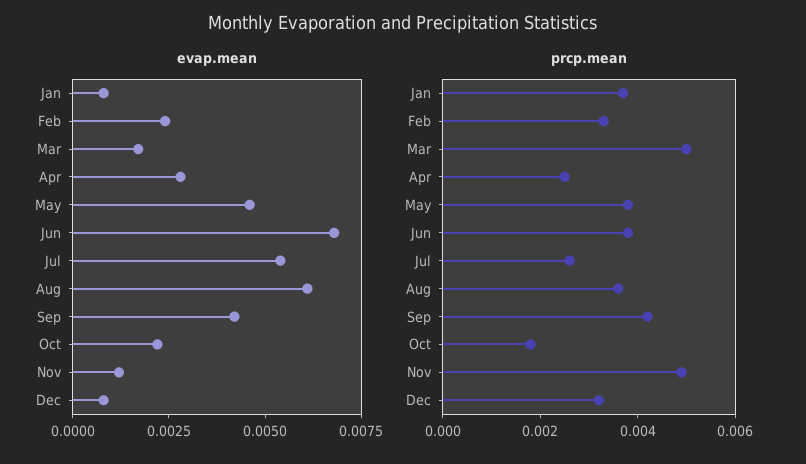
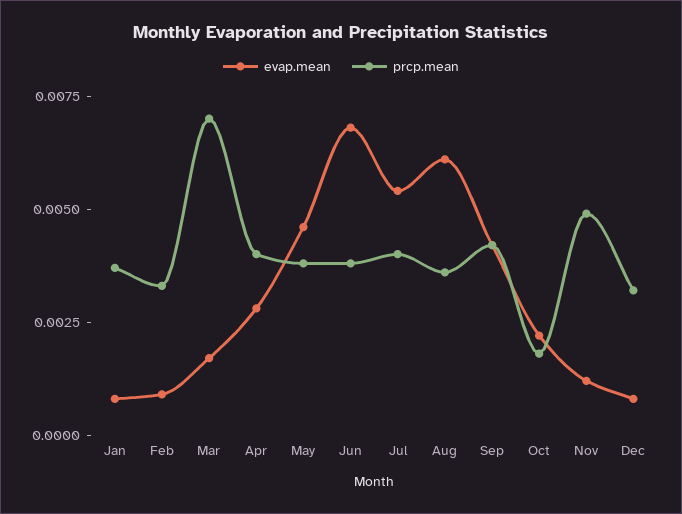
evap.mean, Feb: 0.0025 -> 0.001
prcp.mean, Mar: 0.005 -> 0.007
prcp.mean, Apr: 0.0025 -> 0.004
prcp.mean, Jul: 0.0025 -> 0.004

